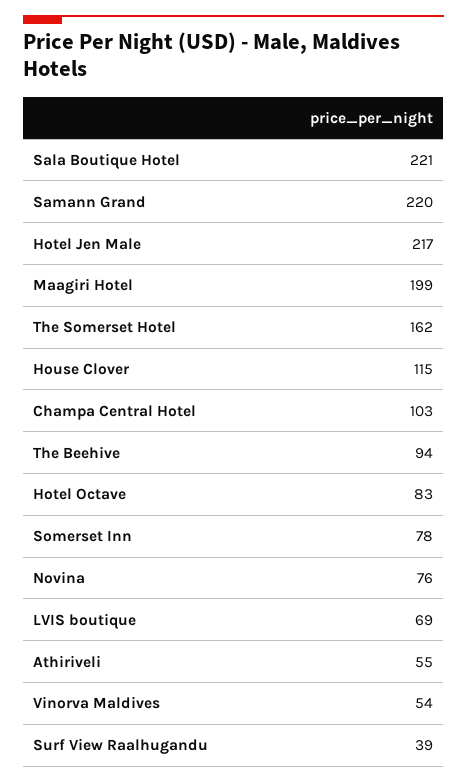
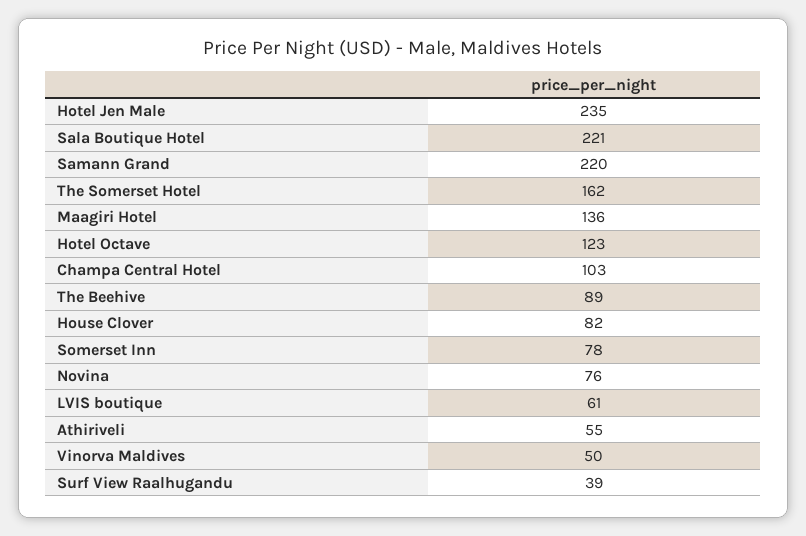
Hotel Jen Male: 217 -> 235
Maagiri Hotel: 199 -> 136
House Clover: 115 -> 82
The Beehive: 94 -> 89
Hotel Octave: 83 -> 123
LVIS boutique: 69 -> 61
Vinorva Maldives: 54 -> 50

